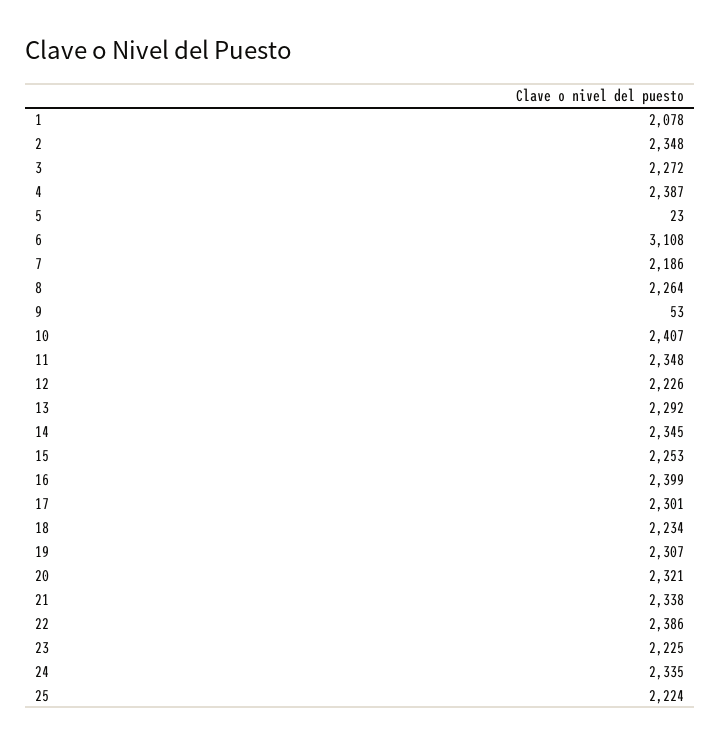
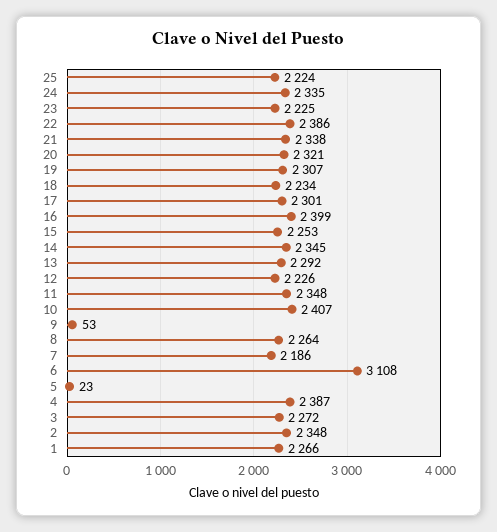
1: 2078 -> 2266

